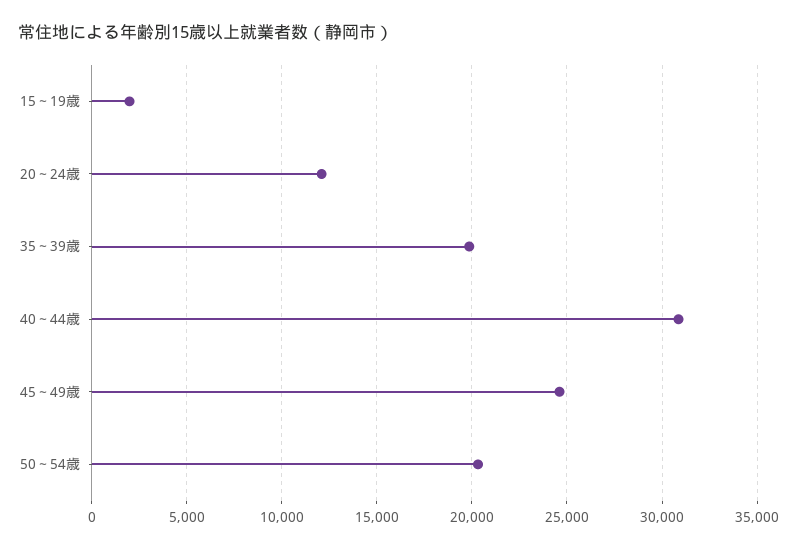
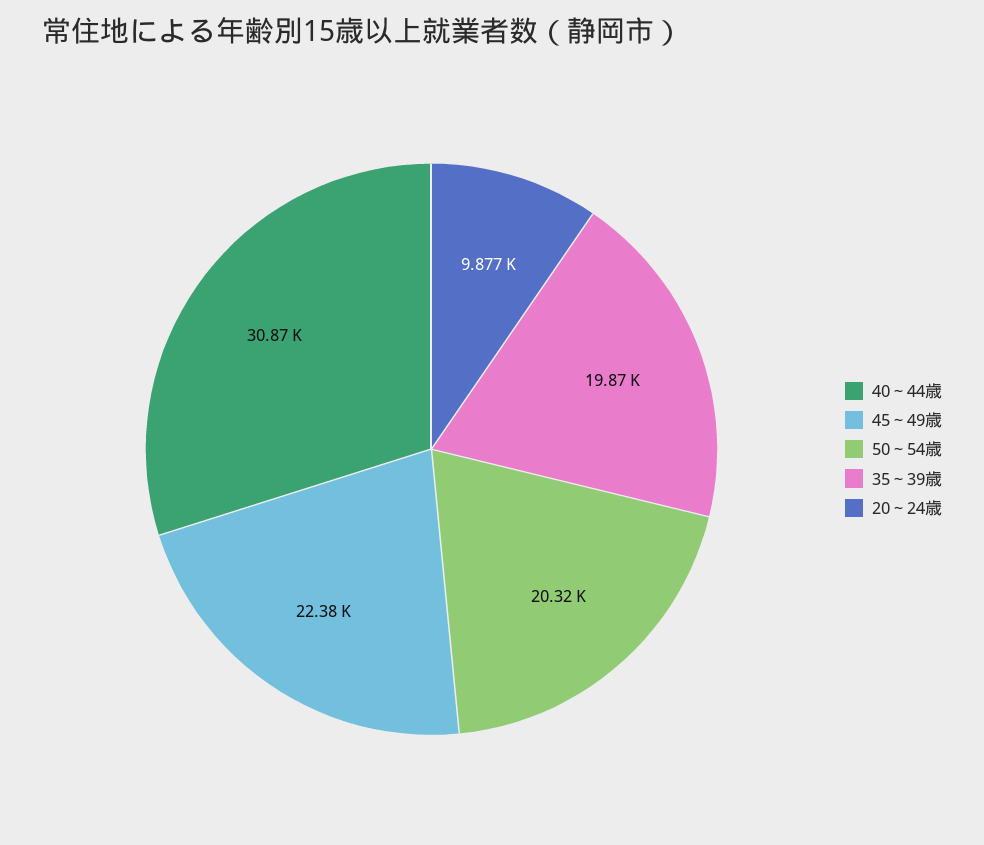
15～19歳: 2000 -> none
20～24歳: 12000 -> 9877
45～49歳: 24500 -> 22380

